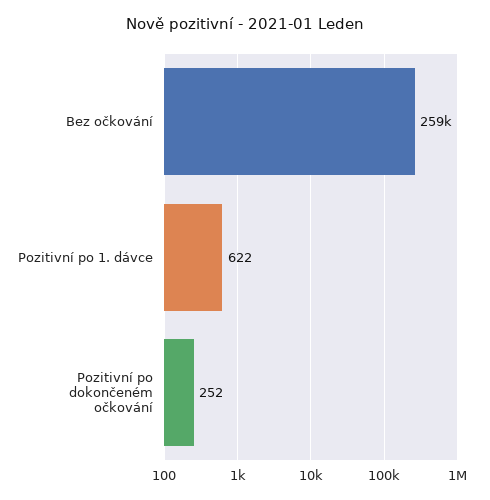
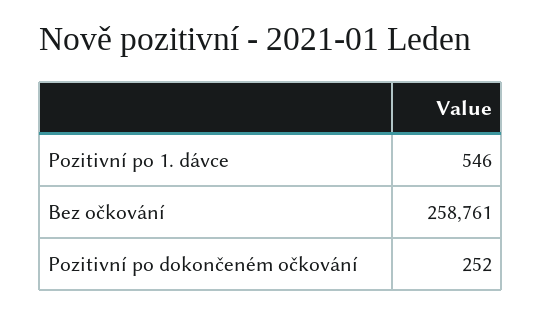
Pozitivní po 1. dávce: 622 -> 546

